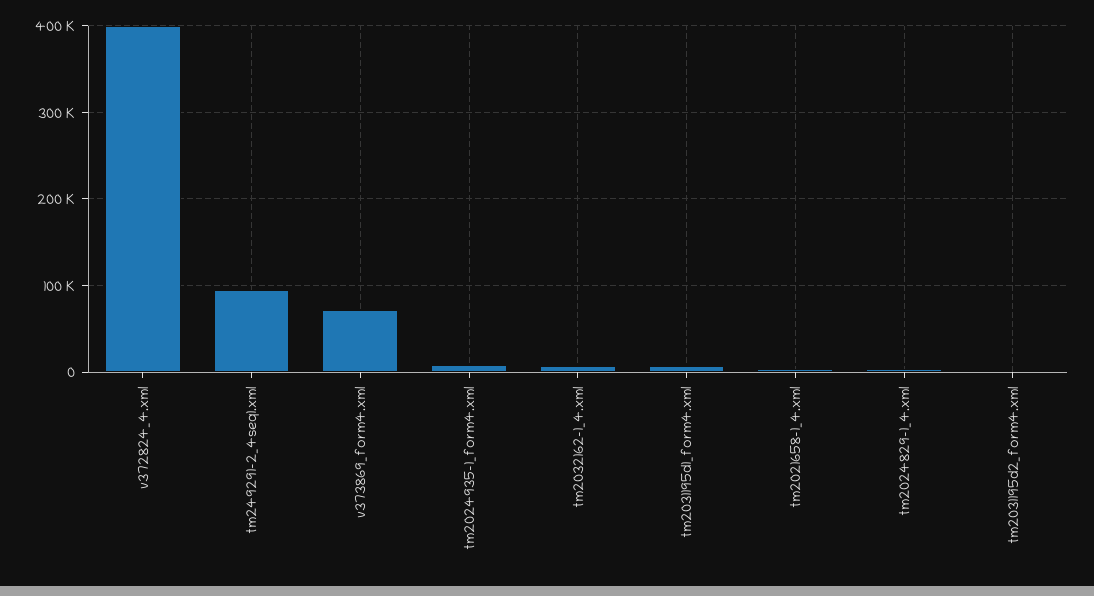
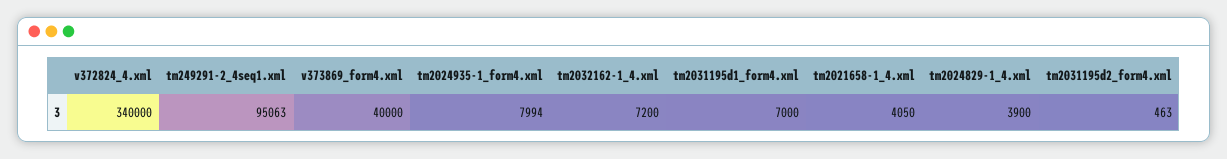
v372824_4.xml: 400000 -> 340000
v373869_form4.xml: 70000 -> 40000

